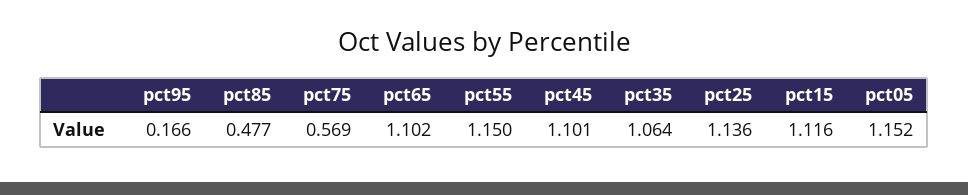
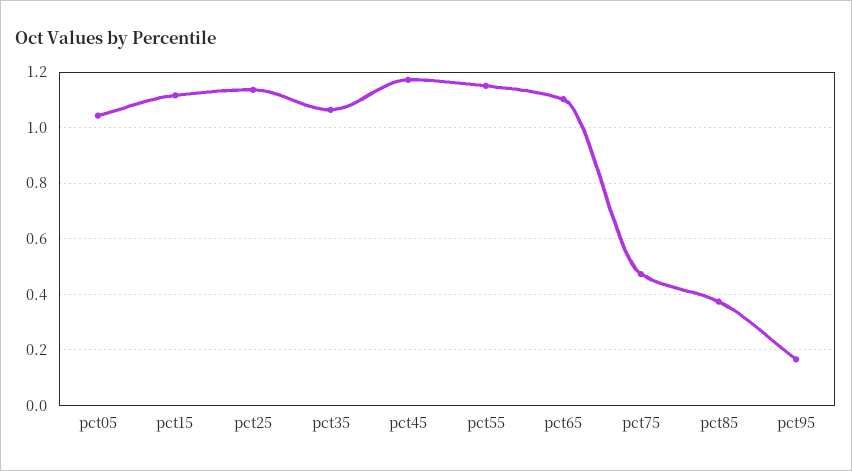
pct85: 0.477 -> 0.375
pct75: 0.569 -> 0.475
pct45: 1.101 -> 1.175
pct05: 1.152 -> 1.05

